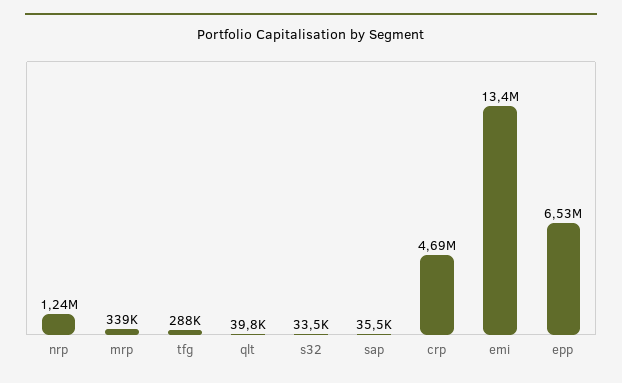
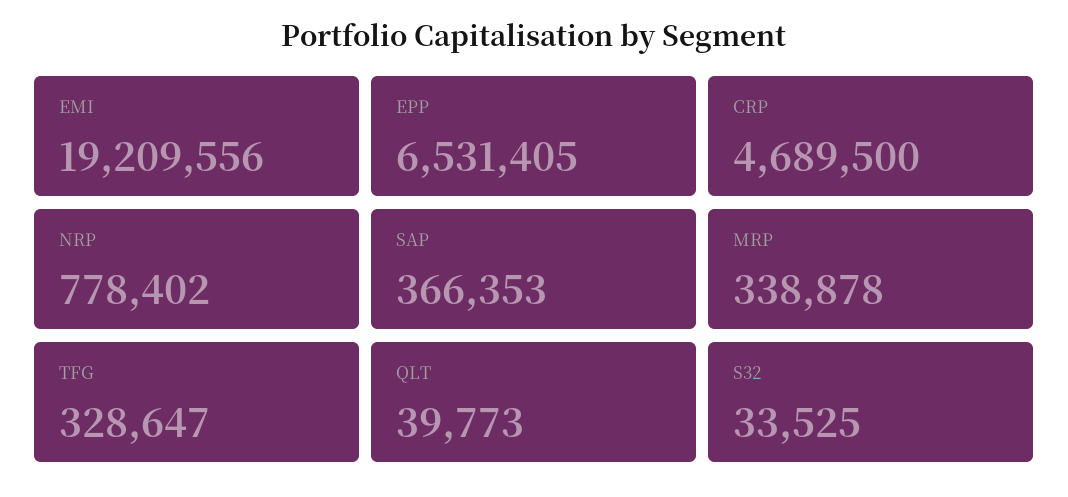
nrp: 1240000 -> 778402
tfg: 288000 -> 328647
sap: 35500 -> 366353
emi: 13400000 -> 19209556

